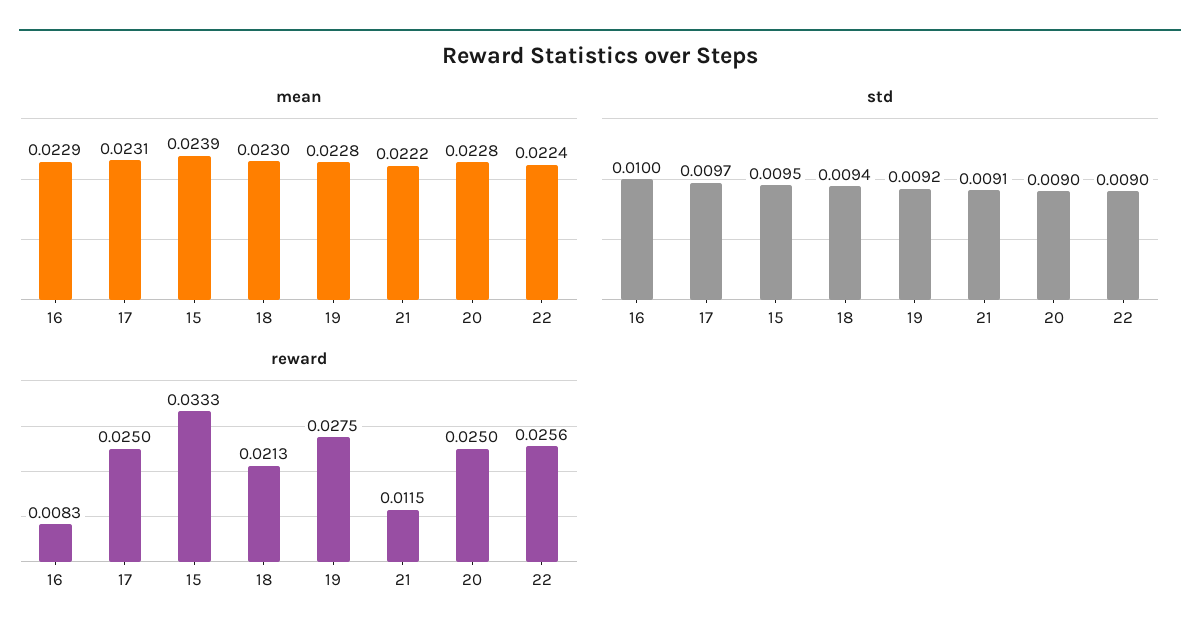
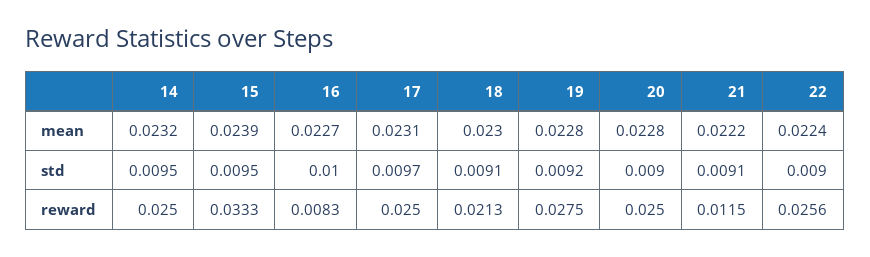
mean, 16: 0.0229 -> 0.0227
std, 18: 0.0094 -> 0.0091
mean, 14: none -> 0.0232
std, 14: none -> 0.0095
reward, 14: none -> 0.025

